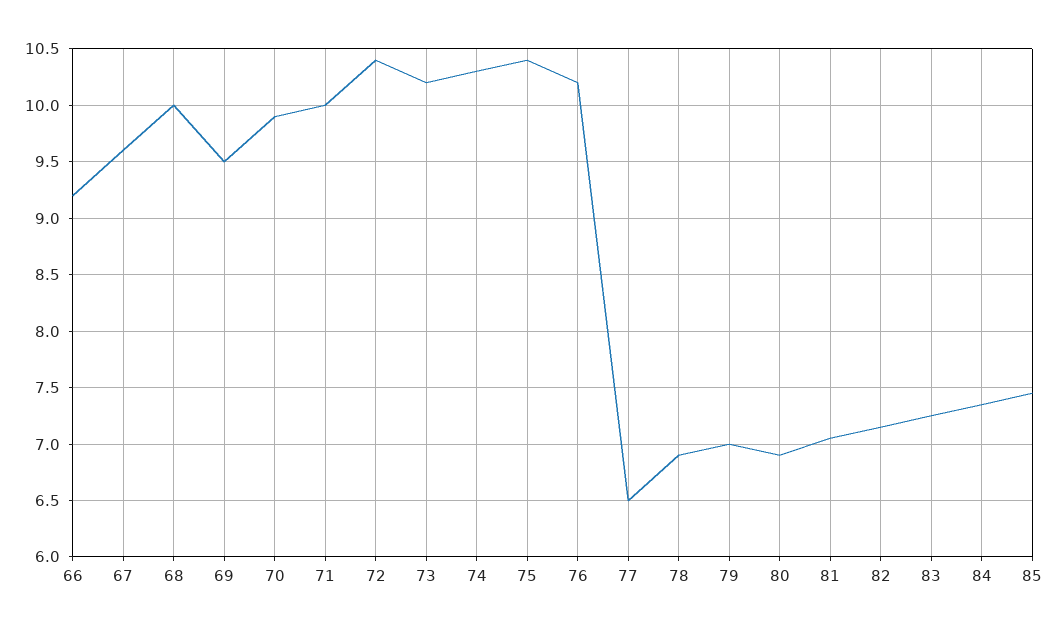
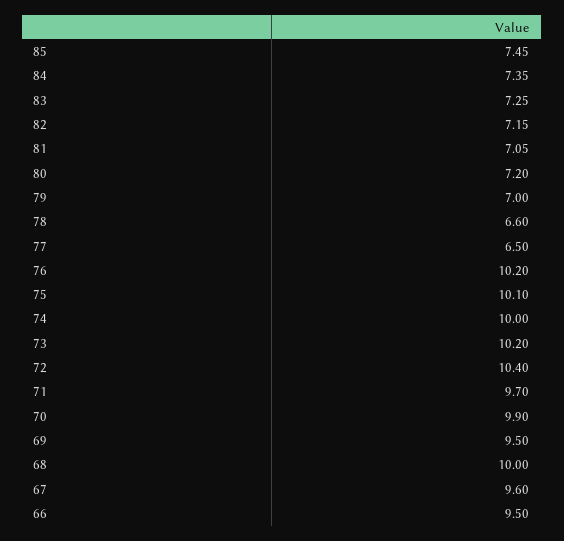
66: 9.2 -> 9.5
71: 10 -> 9.7
74: 10.3 -> 10
75: 10.4 -> 10.1
78: 6.9 -> 6.6
80: 6.9 -> 7.2

